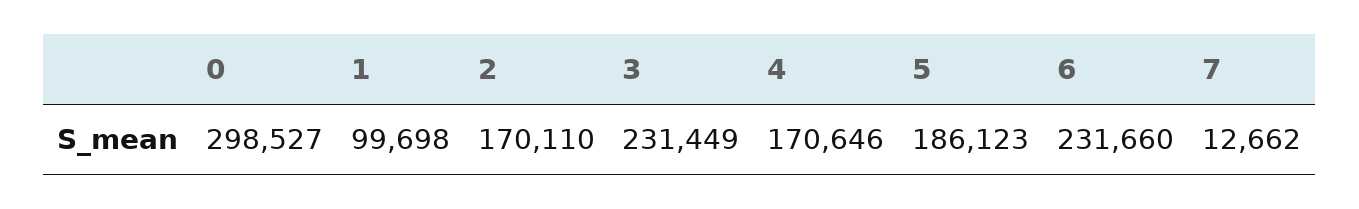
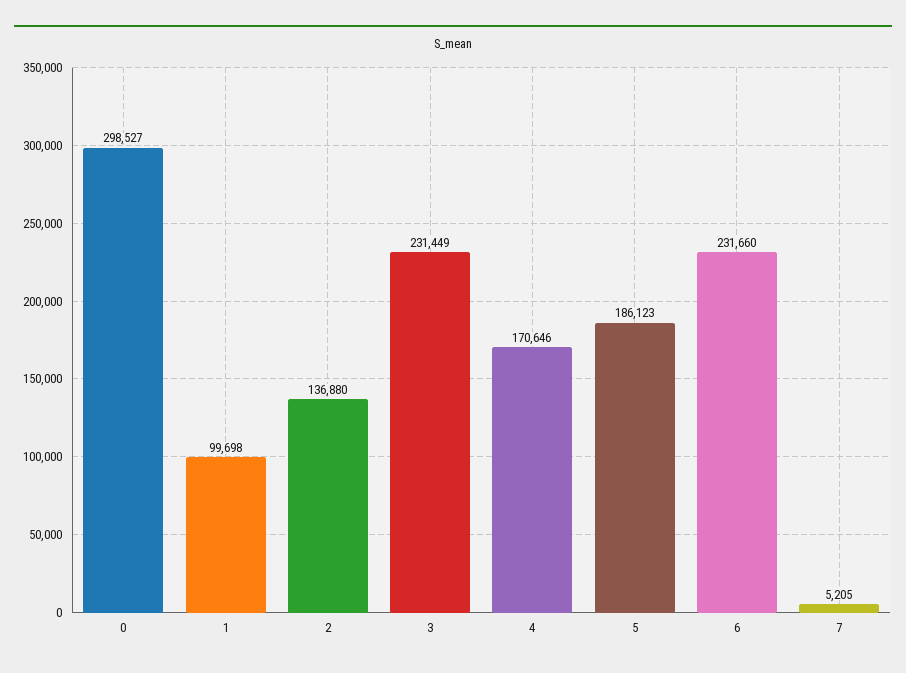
2: 170110 -> 136880
7: 12662 -> 5205

